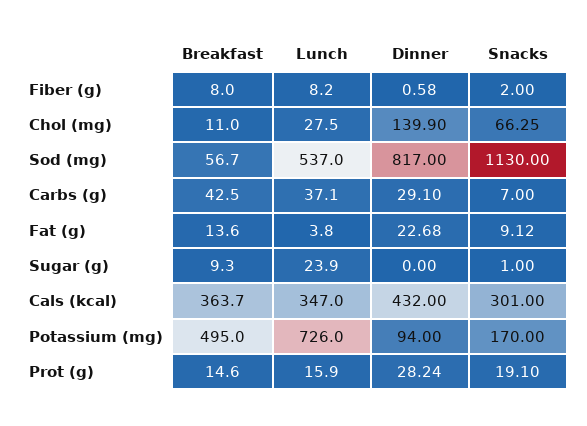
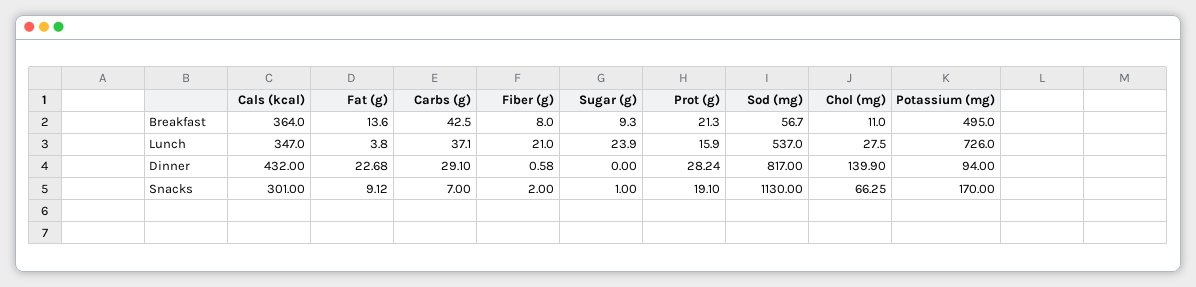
Lunch, Fiber (g): 8.2 -> 21
Breakfast, Cals (kcal): 363.7 -> 364
Breakfast, Prot (g): 14.6 -> 21.3

